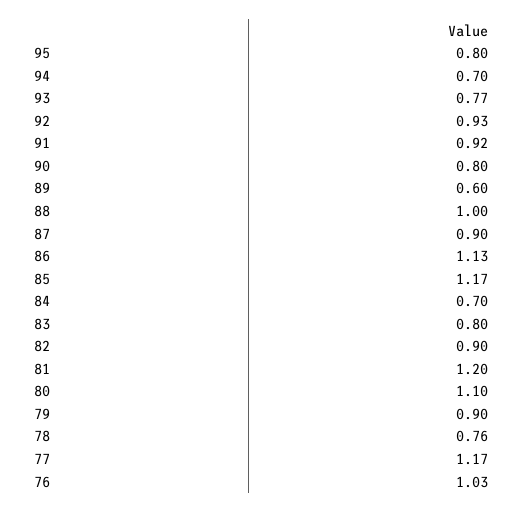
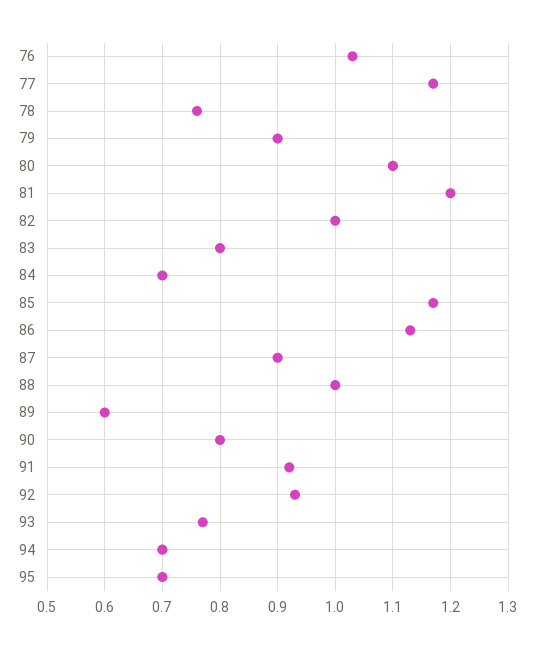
95: 0.8 -> 0.7
82: 0.9 -> 1

